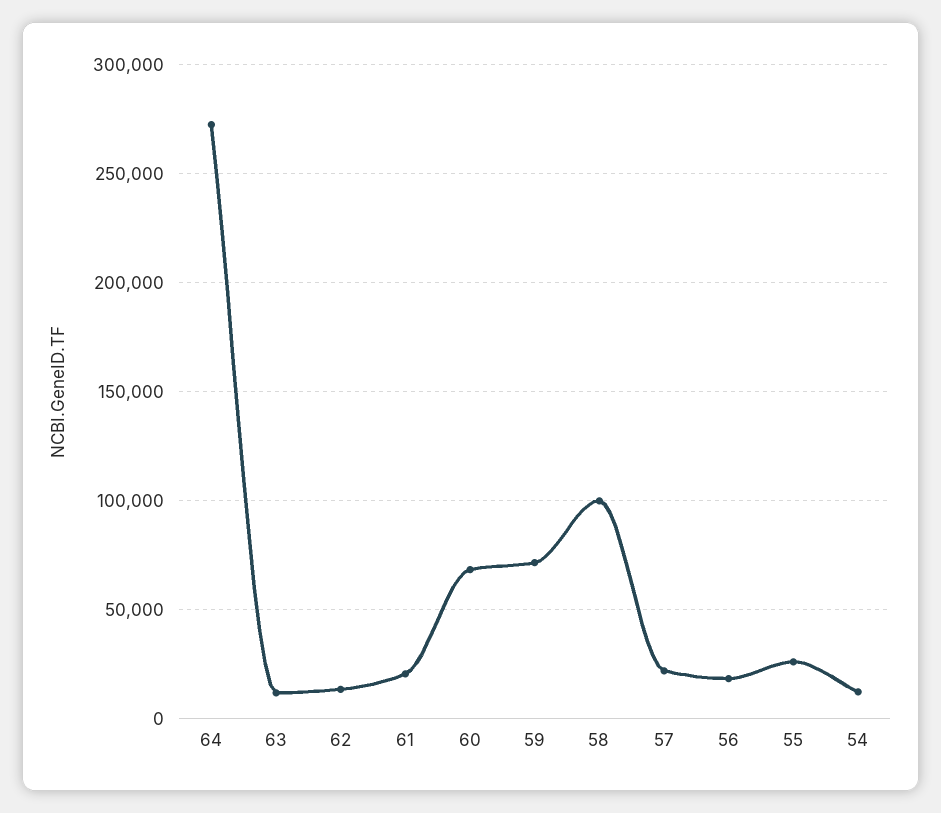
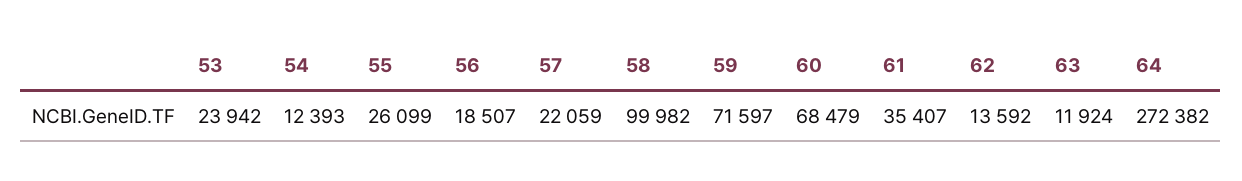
61: 20000 -> 35407
53: none -> 23942

